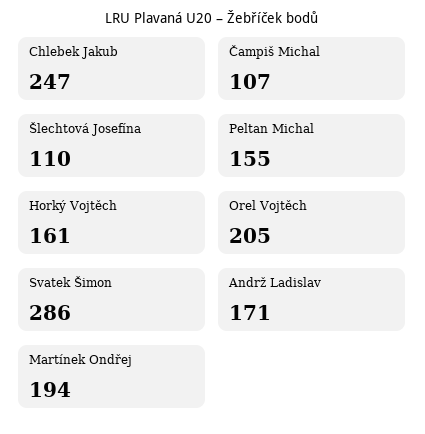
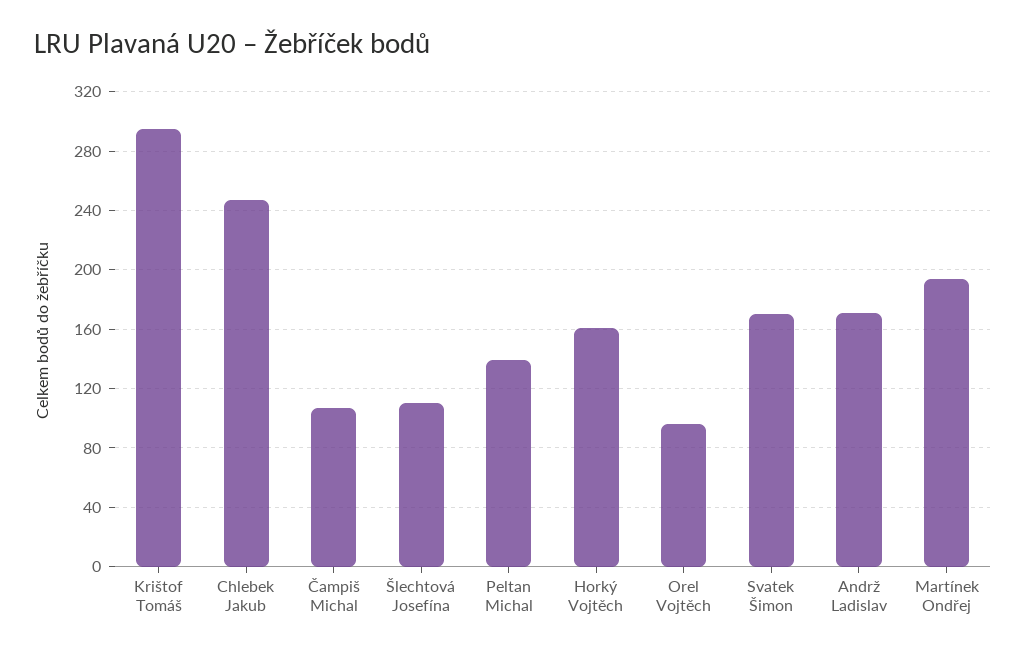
Peltan Michal: 155 -> 140
Orel Vojtěch: 205 -> 95
Svatek Šimon: 286 -> 170
Krištof Tomáš: none -> 295

